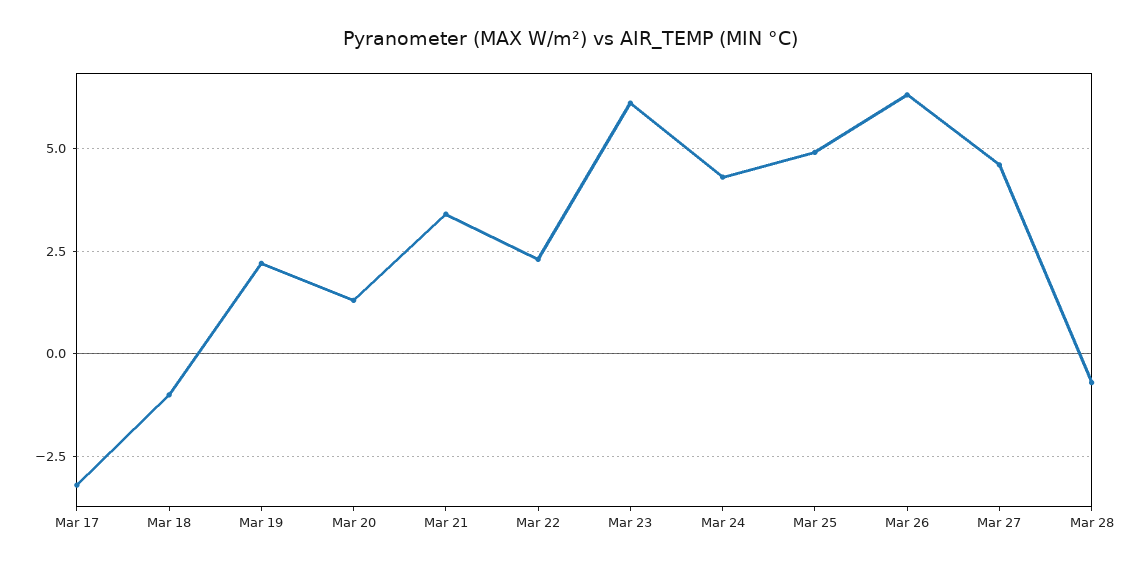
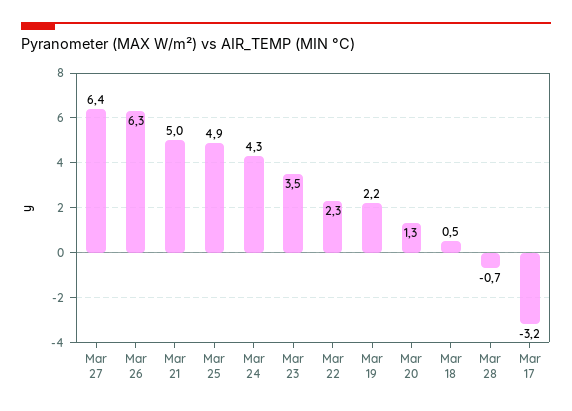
Mar 18: -1 -> 0.5
Mar 21: 3.5 -> 5
Mar 23: 6 -> 3.5
Mar 27: 4.5 -> 6.4

